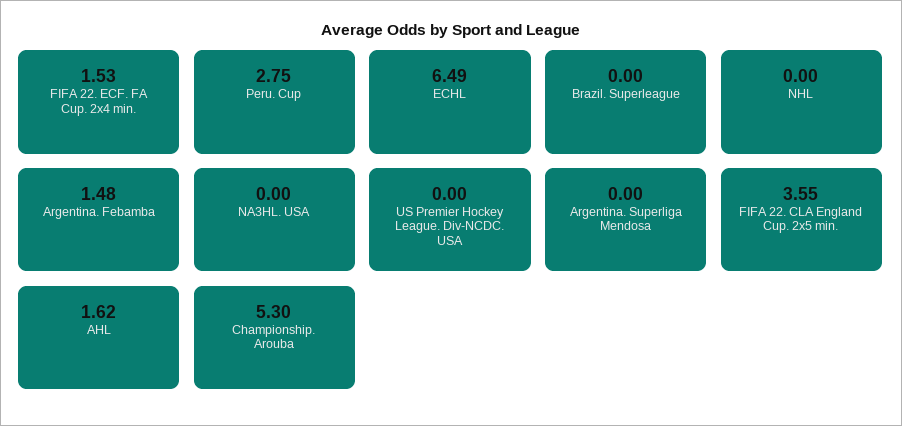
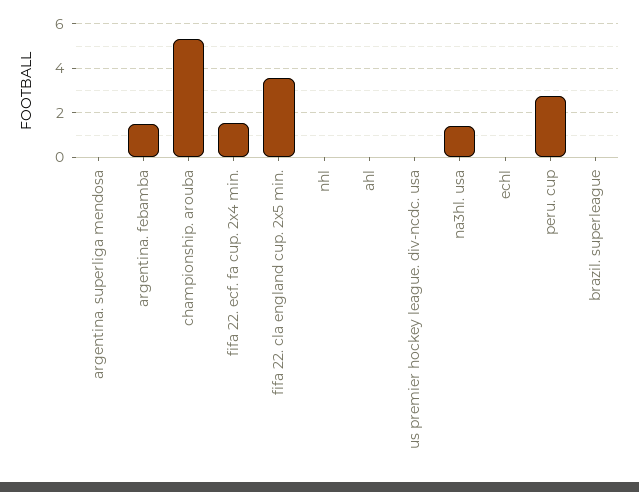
ECHL: 6.49 -> 0
NA3HL. USA: 0 -> 1.5
AHL: 1.62 -> 0

